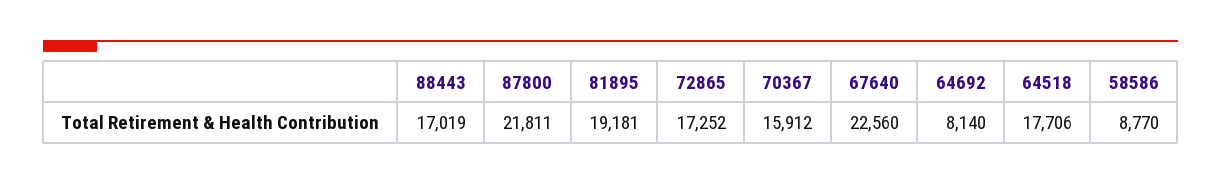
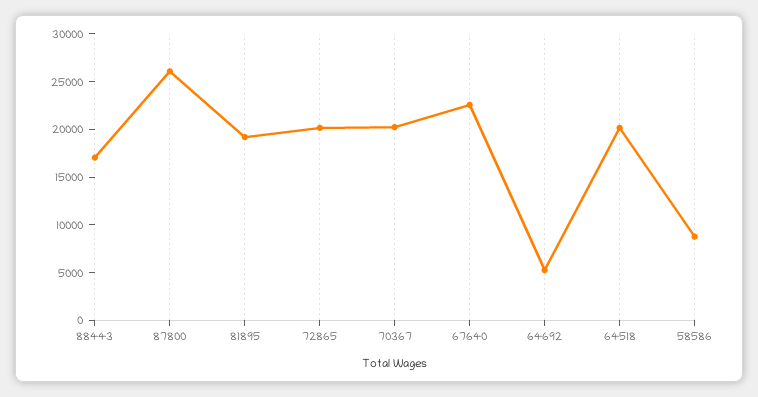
87800: 21811 -> 26000
72865: 17252 -> 20000
70367: 15912 -> 20000
64692: 8140 -> 5000
64518: 17706 -> 20000

